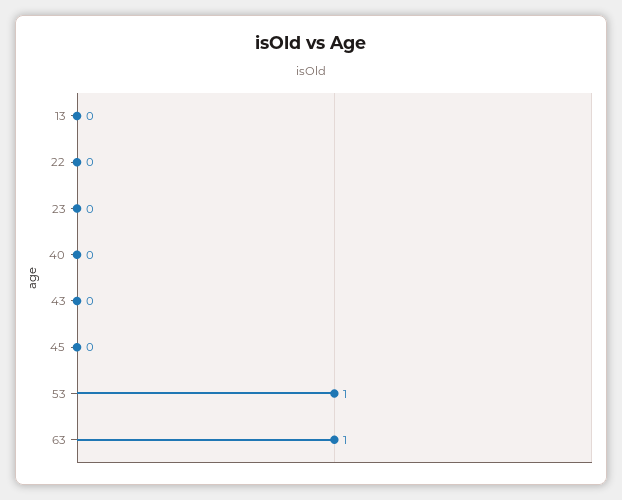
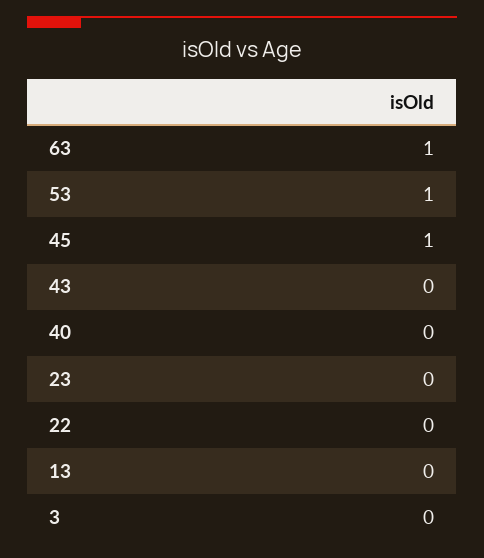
45: 0 -> 1
3: none -> 0

